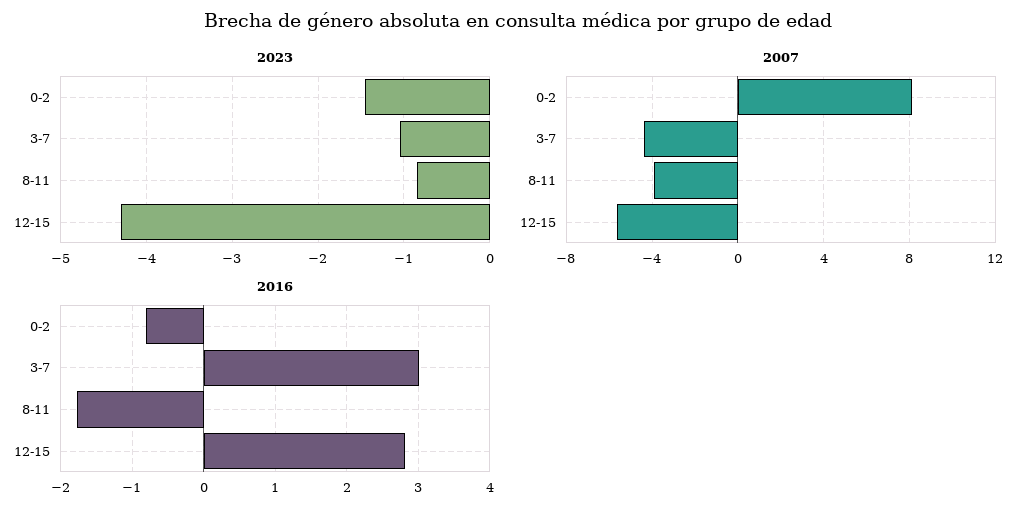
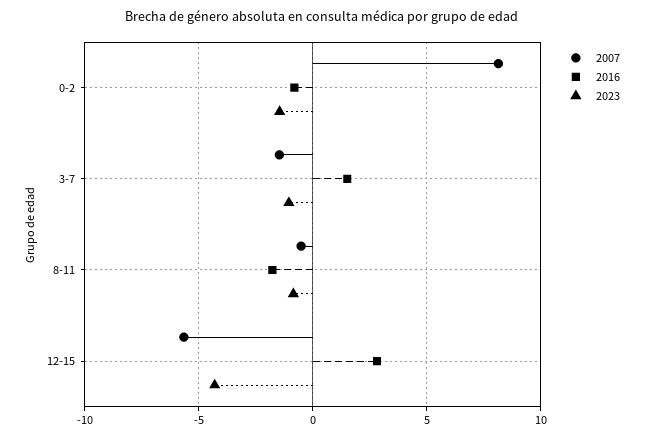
2007, 3-7: -4.5 -> -1.5
2007, 8-11: -4 -> -0.5
2016, 3-7: 3 -> 1.5

